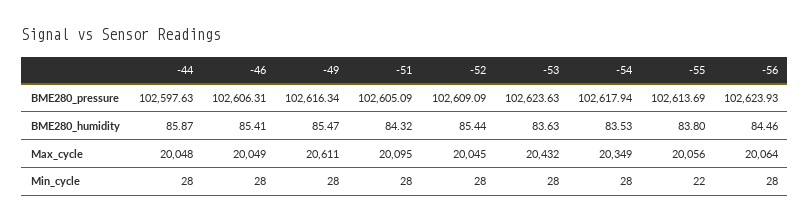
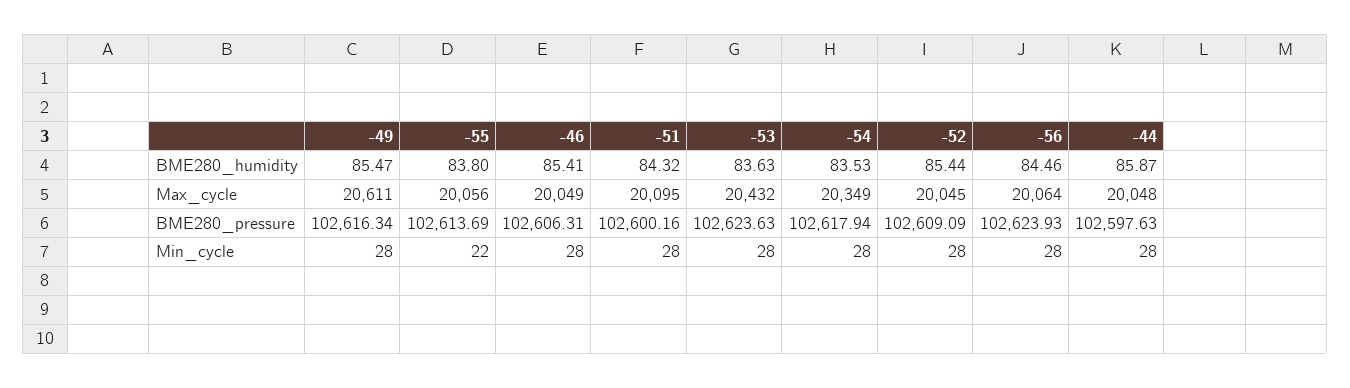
-51, BME280_pressure: 102605.09 -> 102600.16

